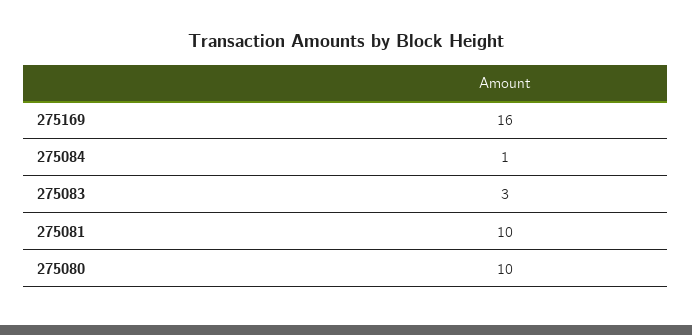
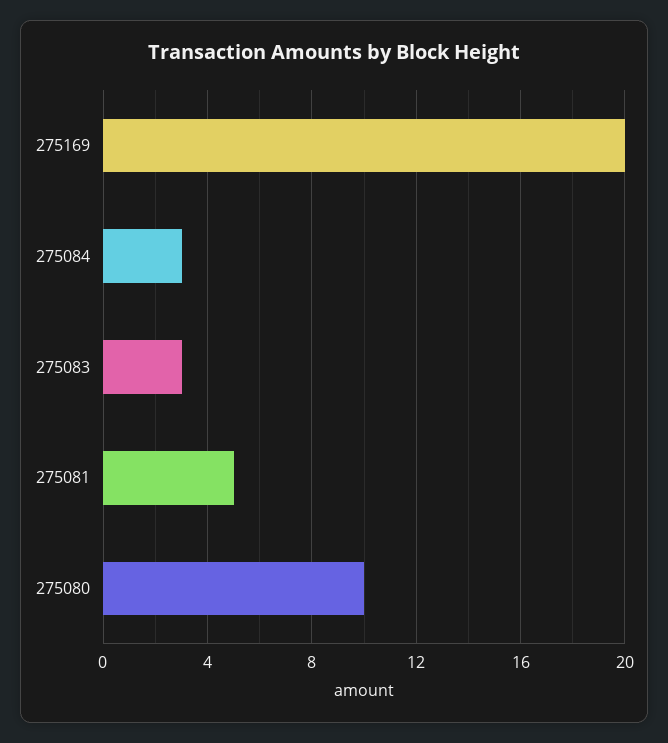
275169: 16 -> 20
275084: 1 -> 3
275081: 10 -> 5

